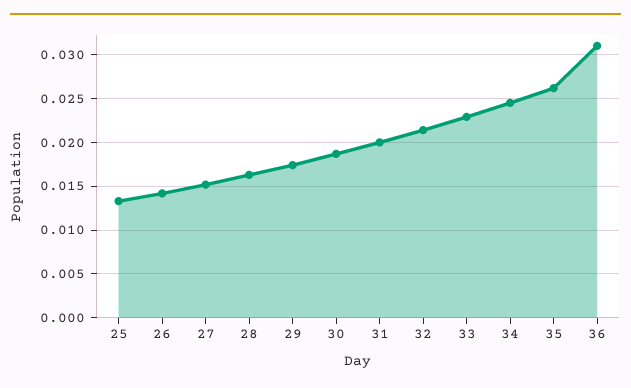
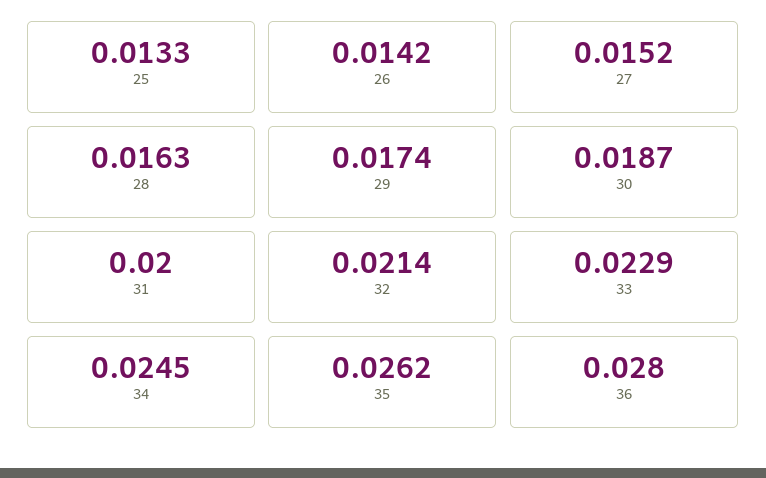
36: 0.031 -> 0.028

